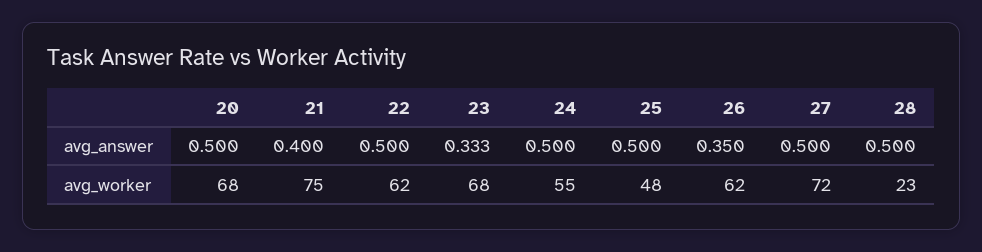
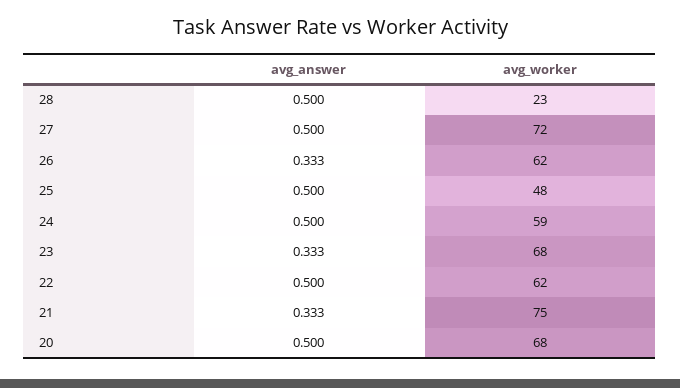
21, avg_answer: 0.4 -> 0.333
26, avg_answer: 0.35 -> 0.333
24, avg_worker: 55 -> 59

